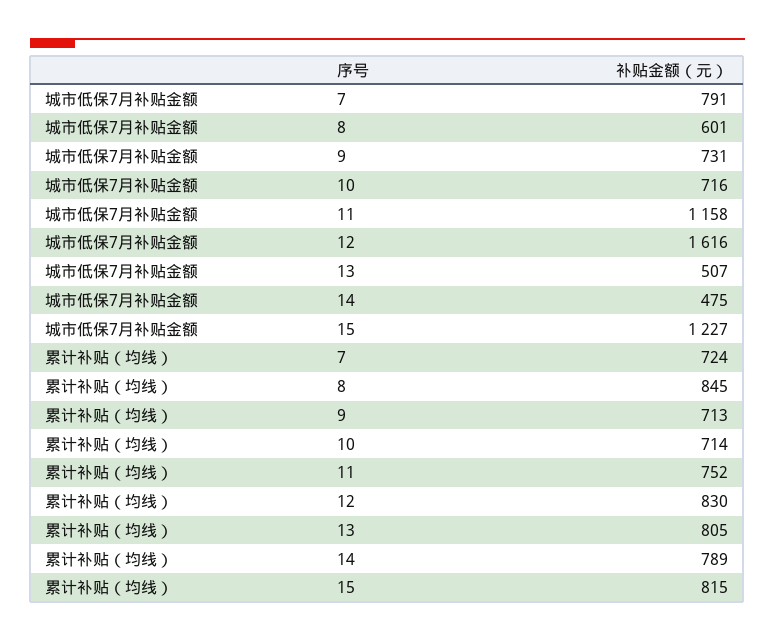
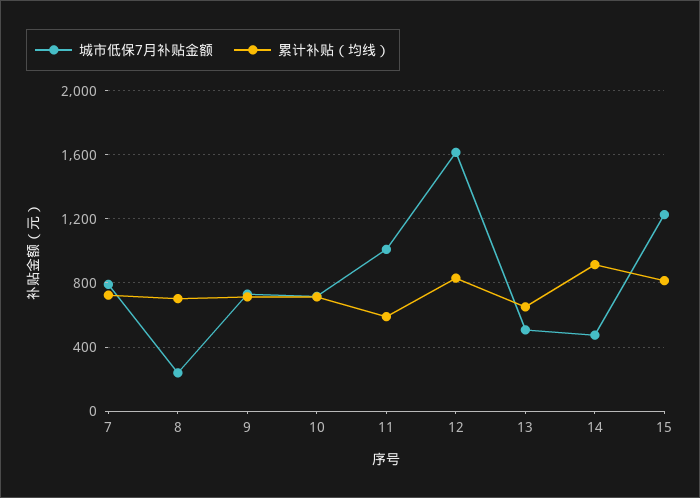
城市低保7月补贴金额, 8: 601 -> 250
城市低保7月补贴金额, 11: 1158 -> 1000
累计补贴（均线）, 8: 845 -> 700
累计补贴（均线）, 11: 752 -> 600
累计补贴（均线）, 13: 805 -> 650
累计补贴（均线）, 14: 789 -> 900

